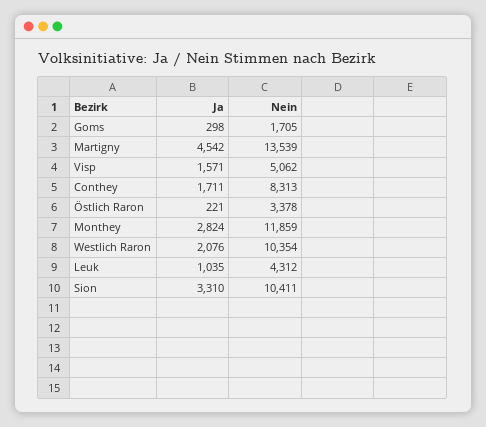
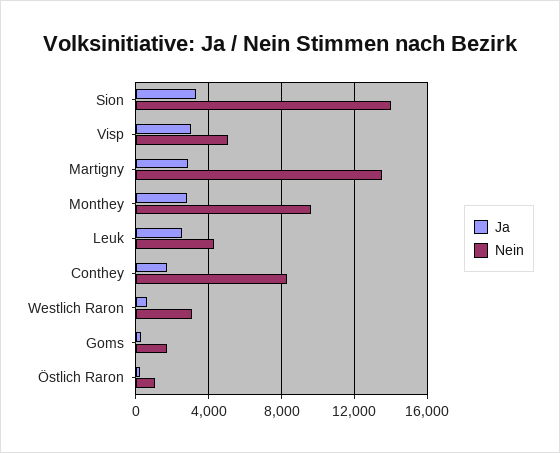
Ja, Martigny: 4542 -> 3000
Ja, Visp: 1571 -> 3000
Nein, Östlich Raron: 3378 -> 1000
Nein, Monthey: 11859 -> 9500
Ja, Westlich Raron: 2076 -> 500
Nein, Westlich Raron: 10354 -> 3000
Ja, Leuk: 1035 -> 2500
Nein, Sion: 10411 -> 14000

